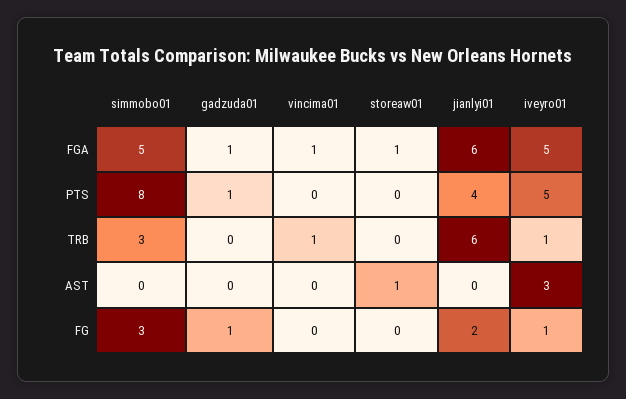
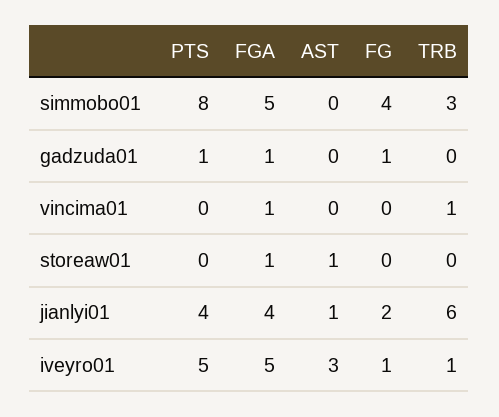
jianlyi01, FGA: 6 -> 4
jianlyi01, AST: 0 -> 1
simmobo01, FG: 3 -> 4

